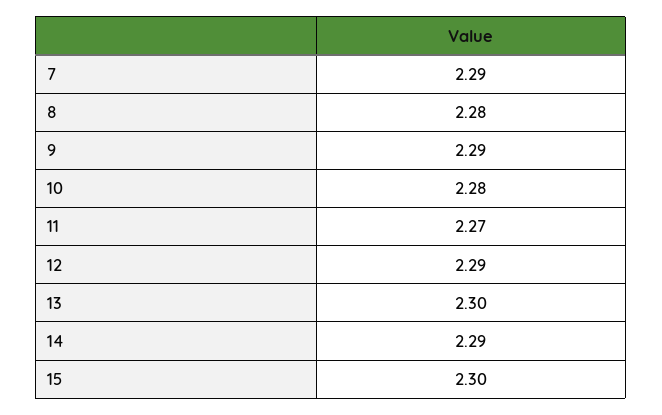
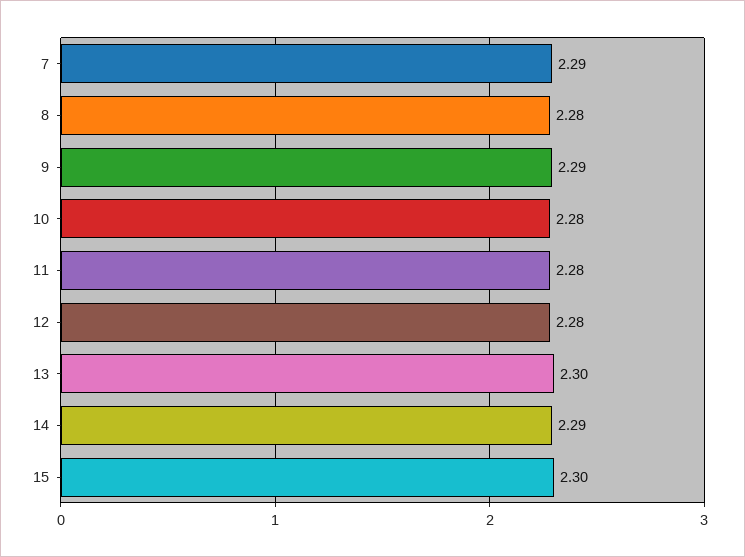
11: 2.27 -> 2.28
12: 2.29 -> 2.28

